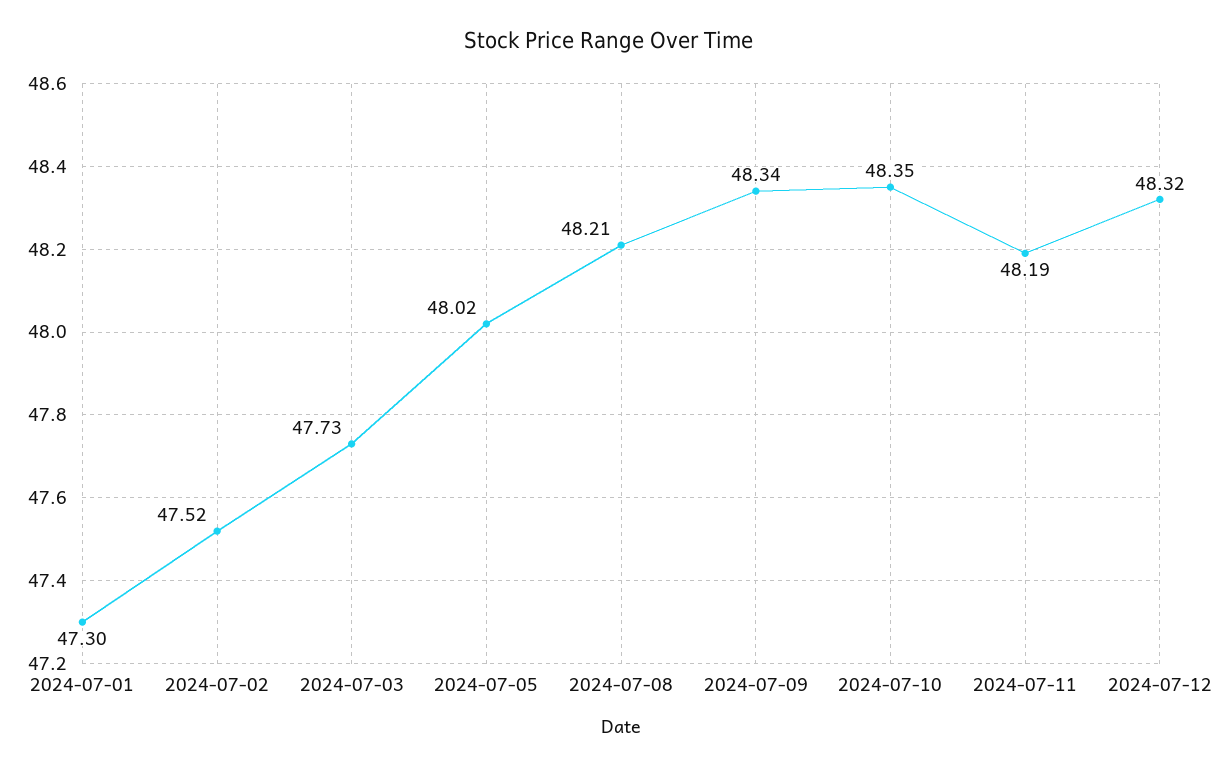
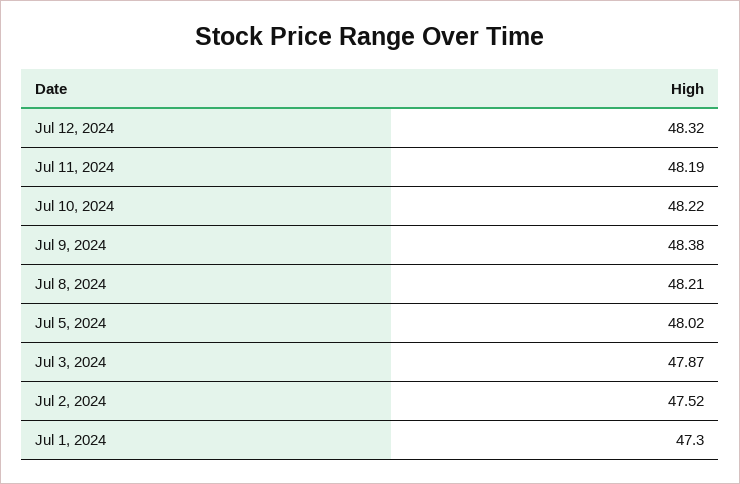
2024-07-03: 47.73 -> 47.87
2024-07-09: 48.34 -> 48.38
2024-07-10: 48.35 -> 48.22

